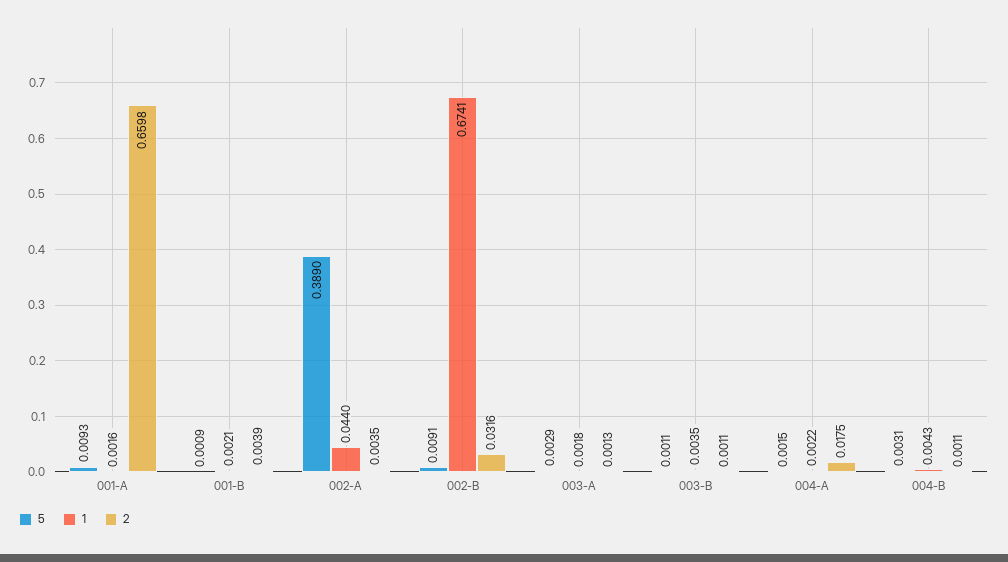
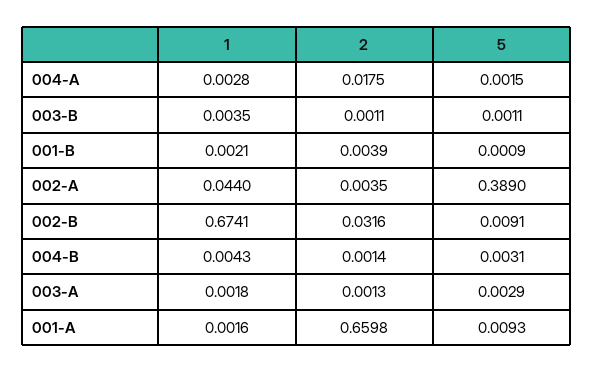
1, 004-A: 0.0022 -> 0.0028
2, 004-B: 0.0011 -> 0.0014

